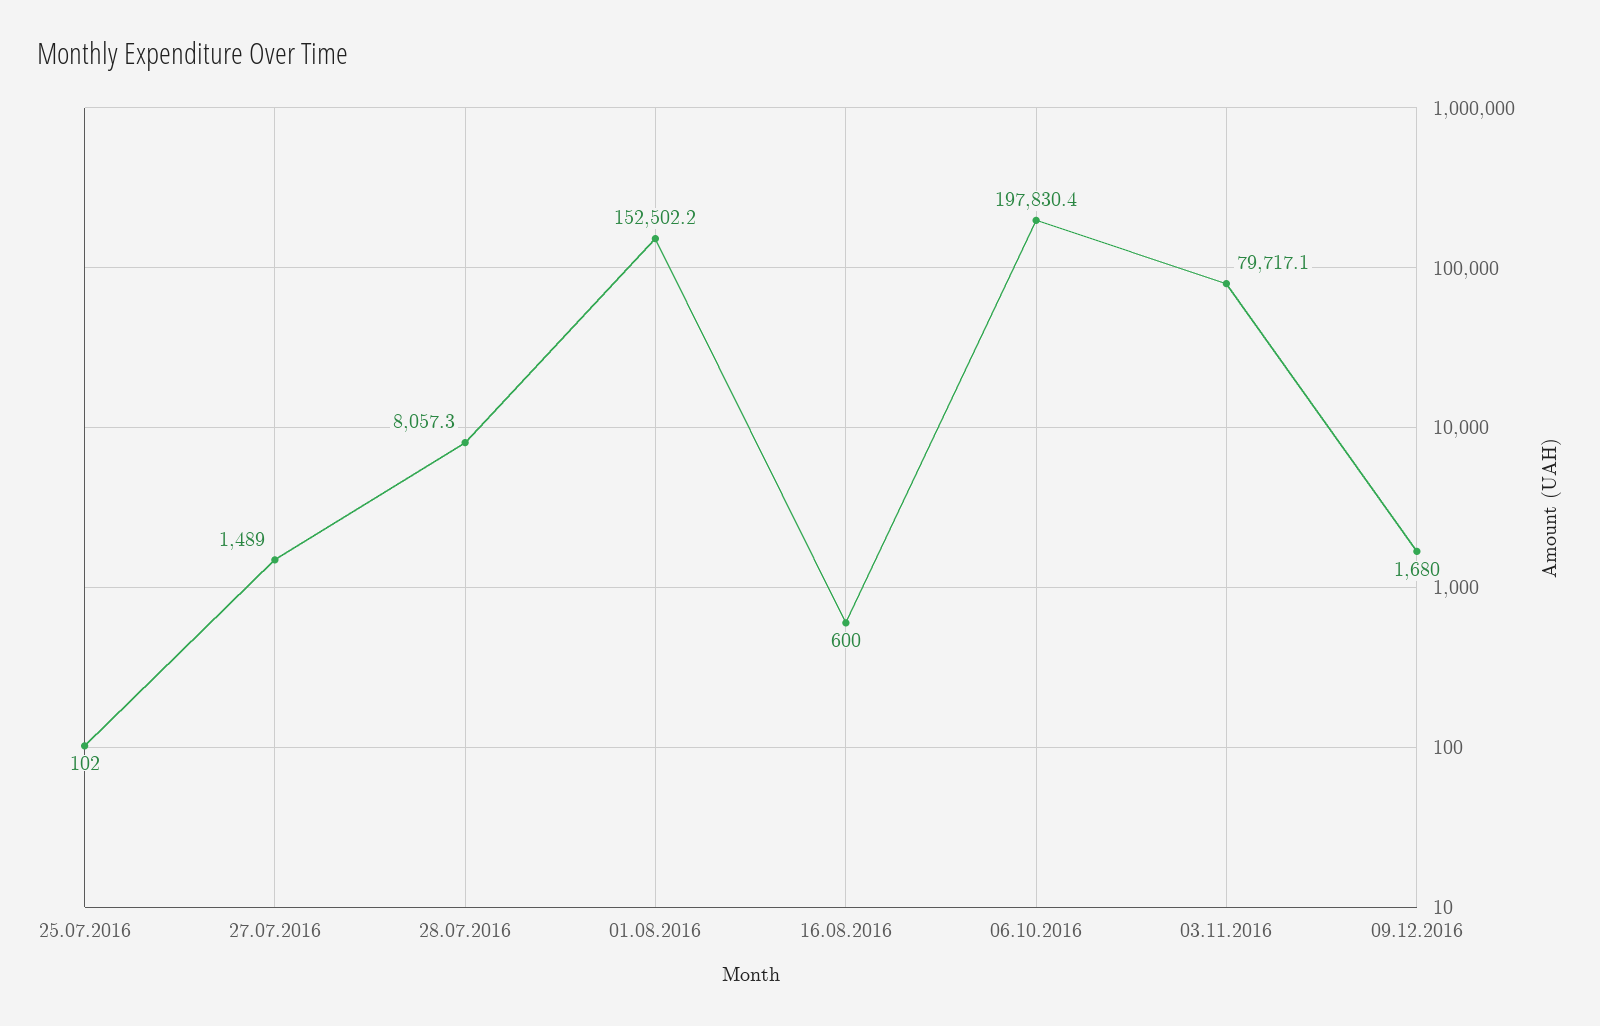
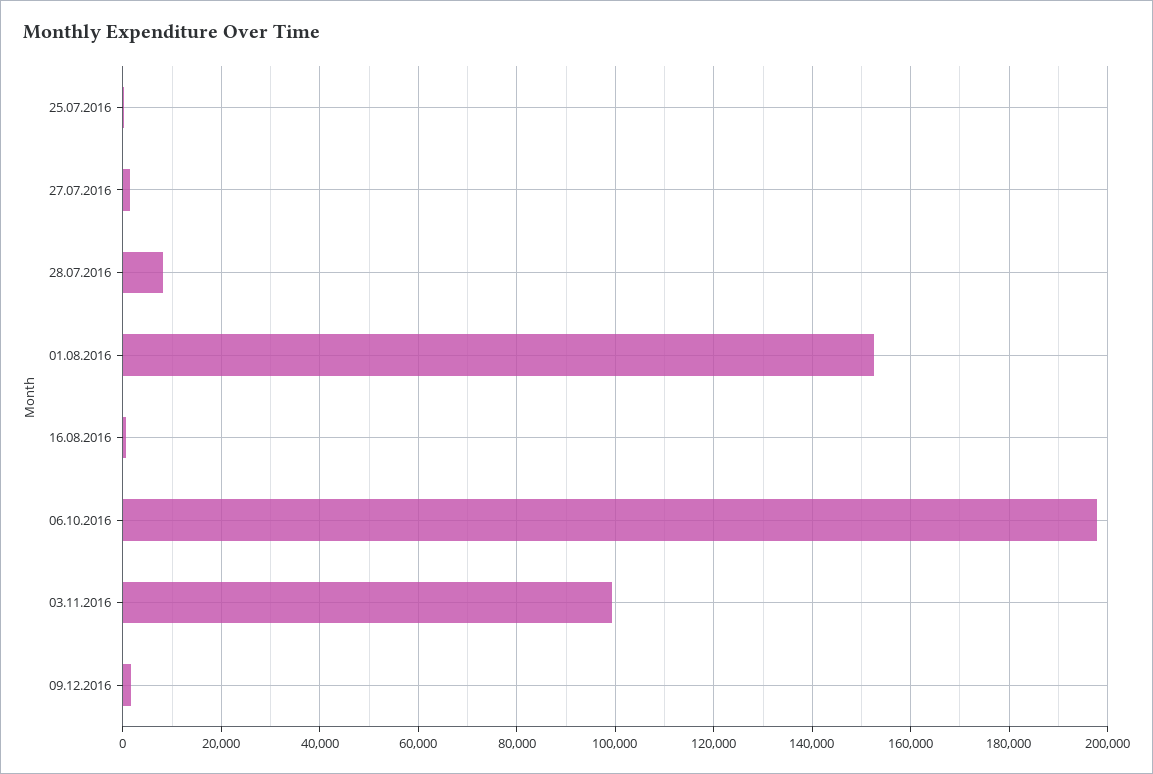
03.11.2016: 79717.1 -> 100000

